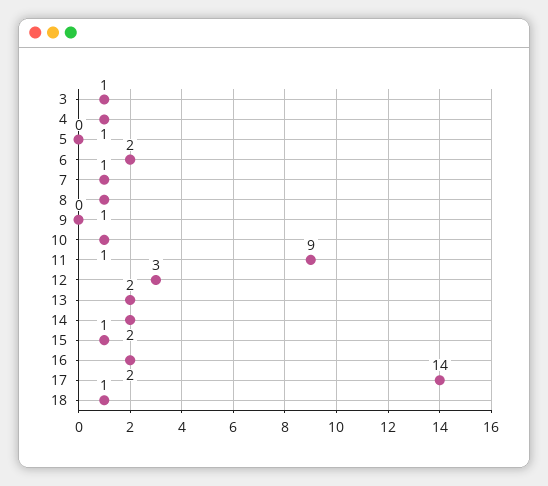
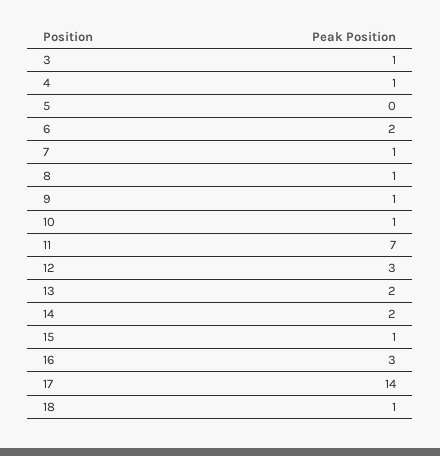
9: 0 -> 1
11: 9 -> 7
16: 2 -> 3

